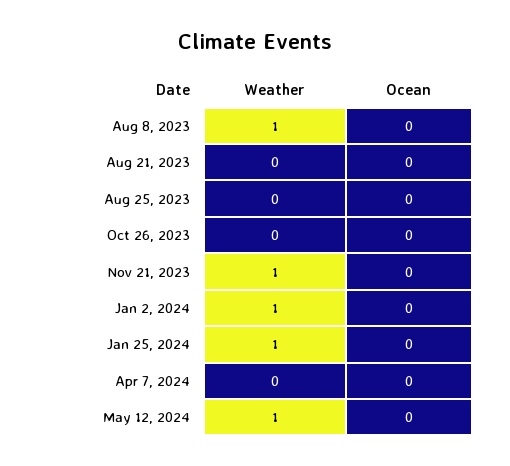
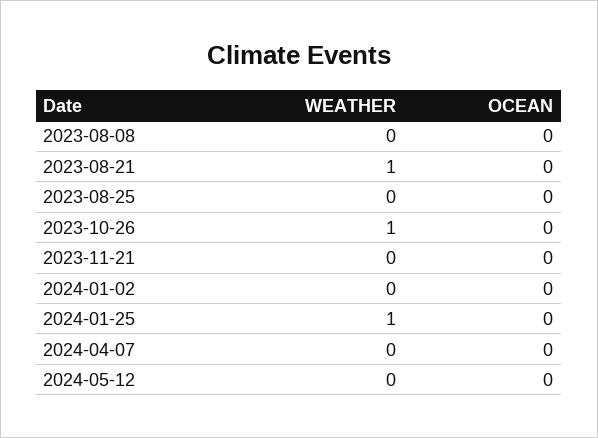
Weather, Aug 8, 2023: 1 -> 0
Weather, Aug 21, 2023: 0 -> 1
Weather, Oct 26, 2023: 0 -> 1
Weather, Nov 21, 2023: 1 -> 0
Weather, Jan 2, 2024: 1 -> 0
Weather, May 12, 2024: 1 -> 0

